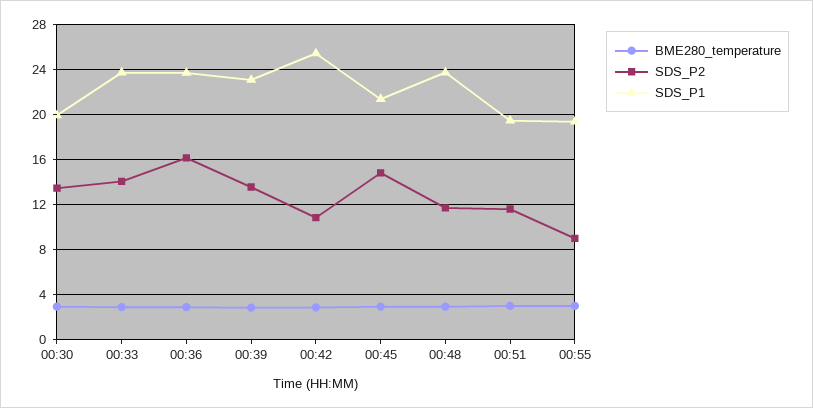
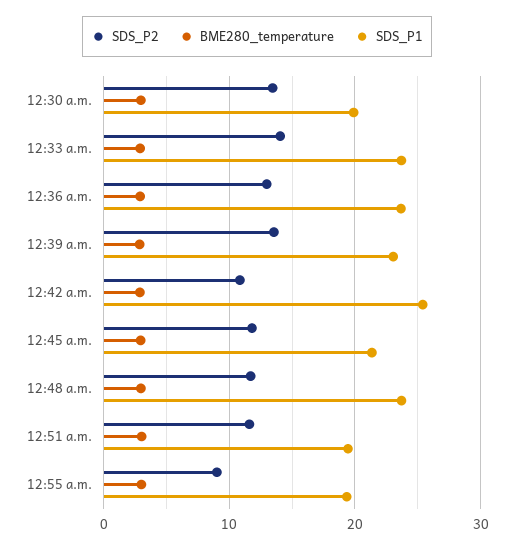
SDS_P2, 00:36: 16 -> 13
SDS_P2, 00:45: 15 -> 12

